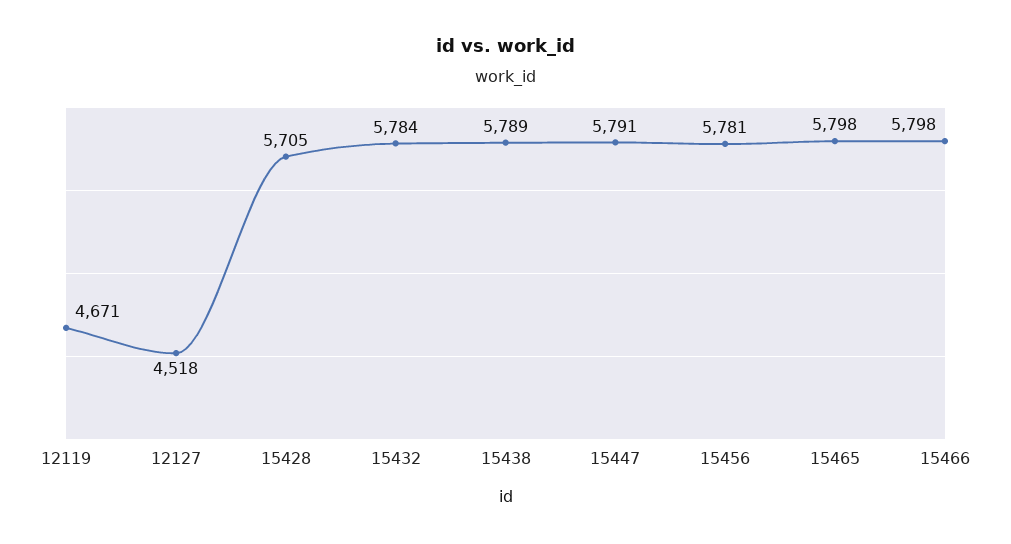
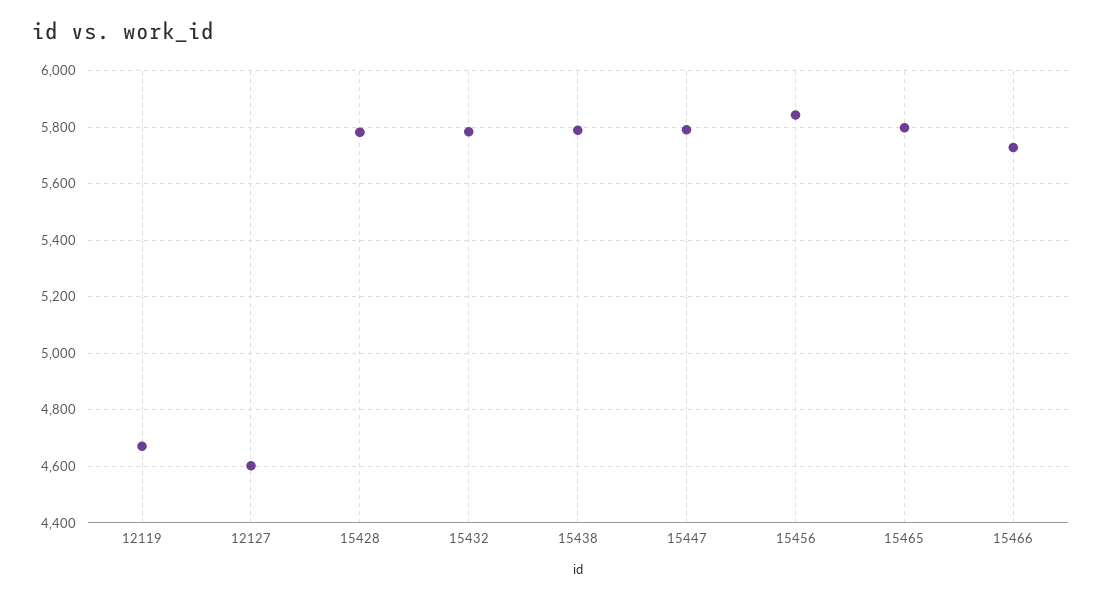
12127: 4518 -> 4600
15428: 5705 -> 5775
15456: 5781 -> 5850
15466: 5798 -> 5725

